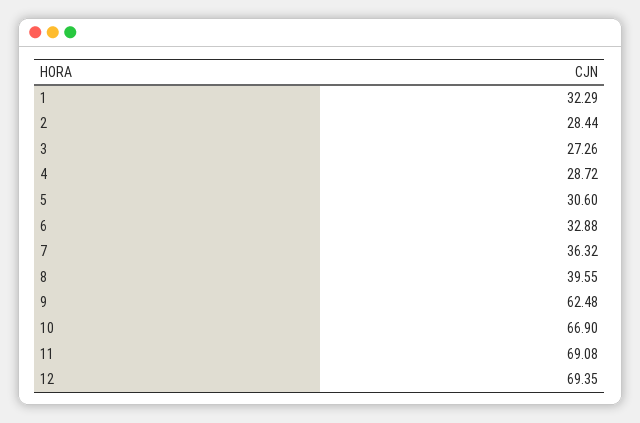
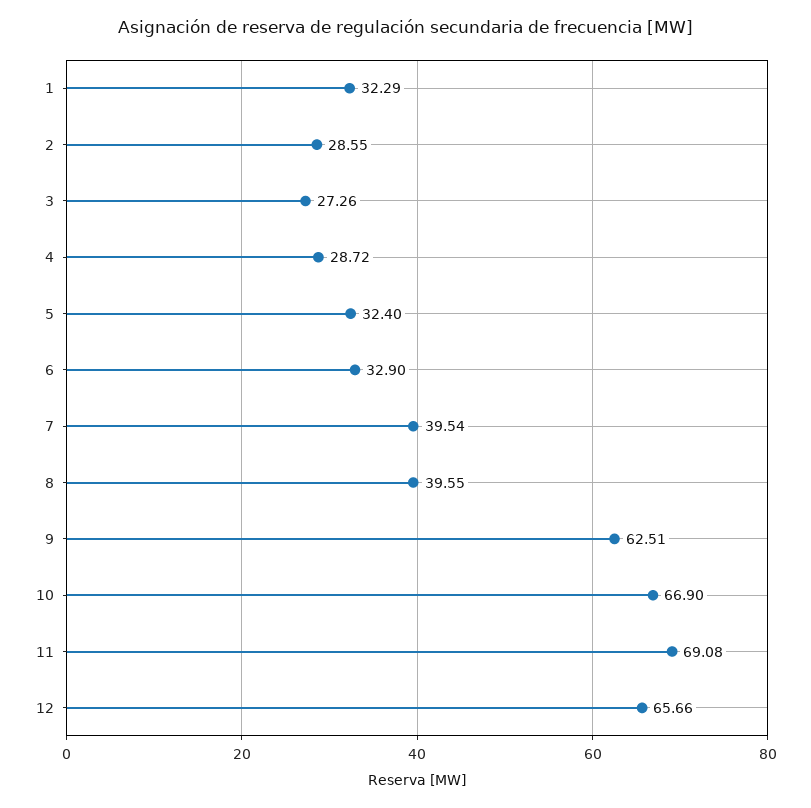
2: 28.44 -> 28.55
5: 30.6 -> 32.4
6: 32.88 -> 32.9
7: 36.32 -> 39.54
9: 62.48 -> 62.51
12: 69.35 -> 65.66

